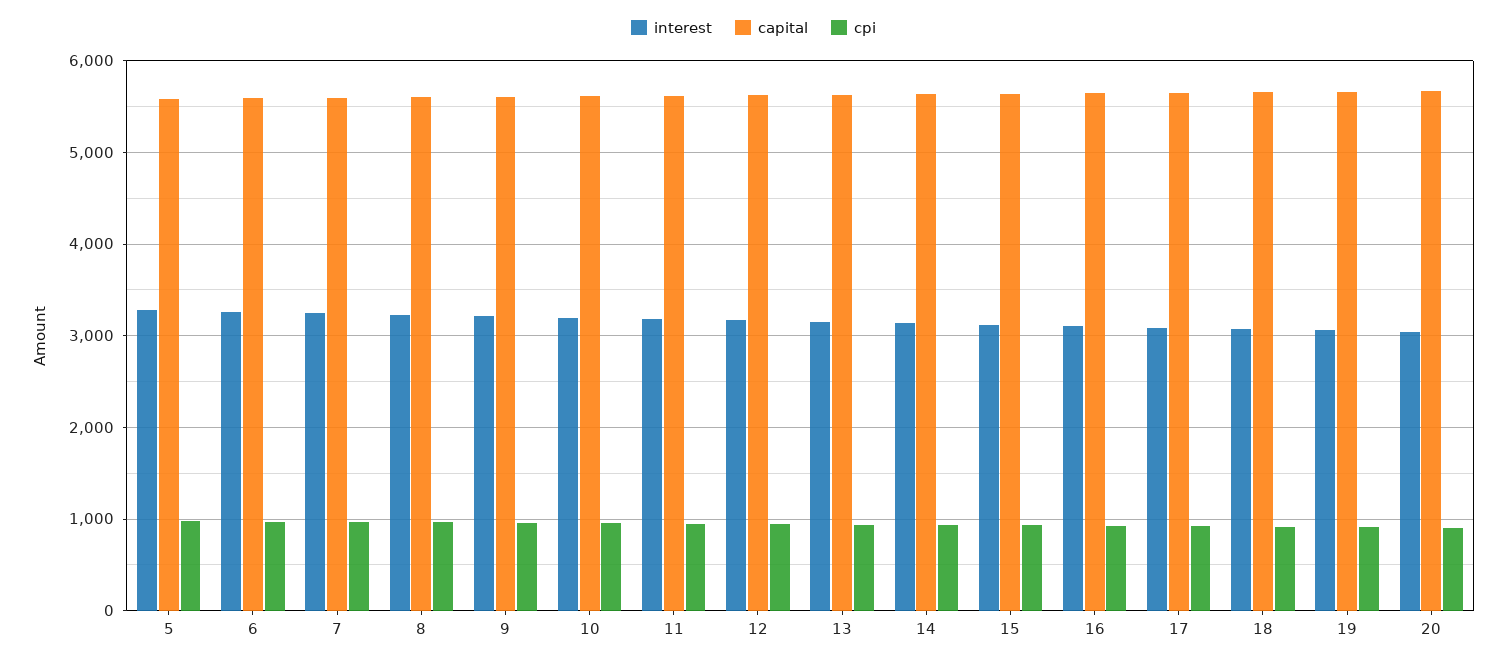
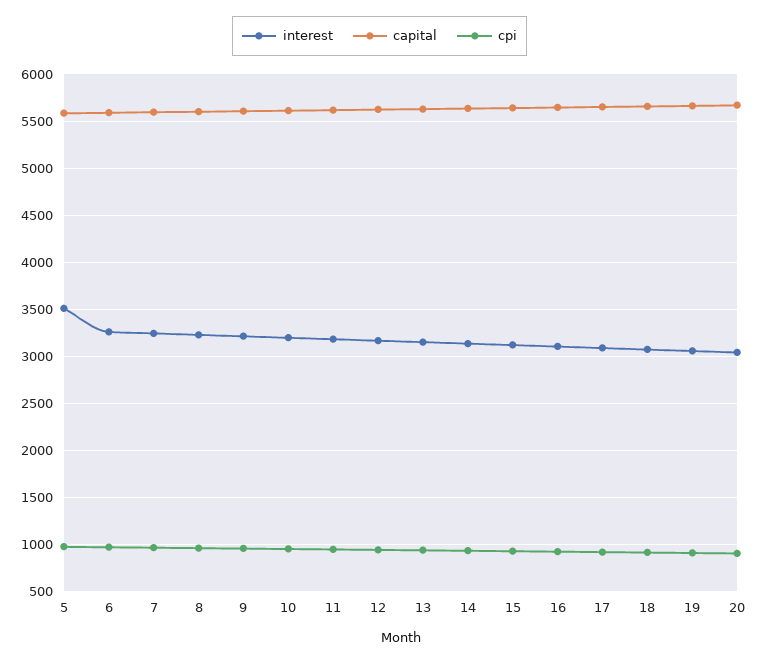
interest, 5: 3300 -> 3500

